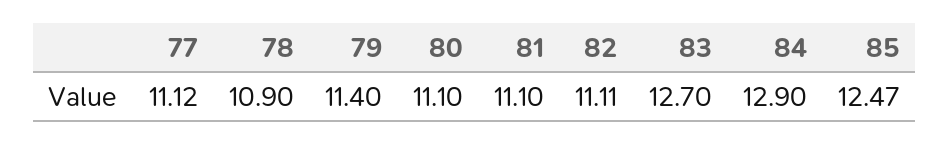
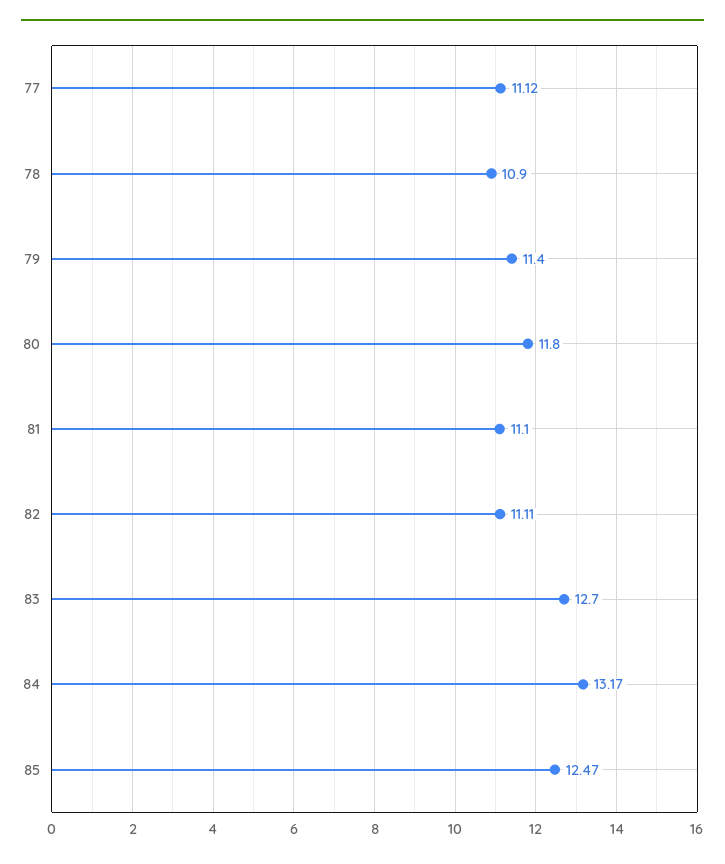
80: 11.1 -> 11.8
84: 12.9 -> 13.17

